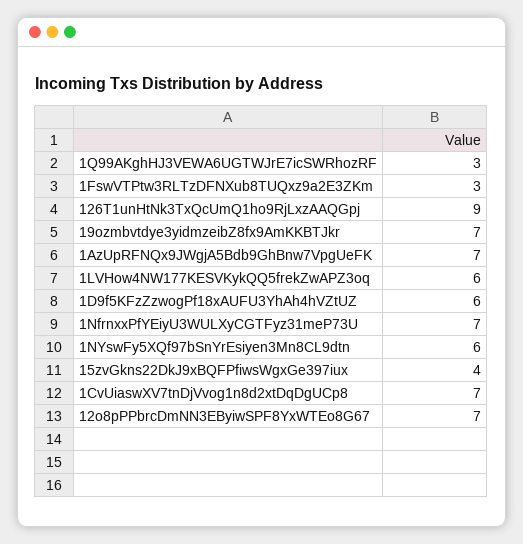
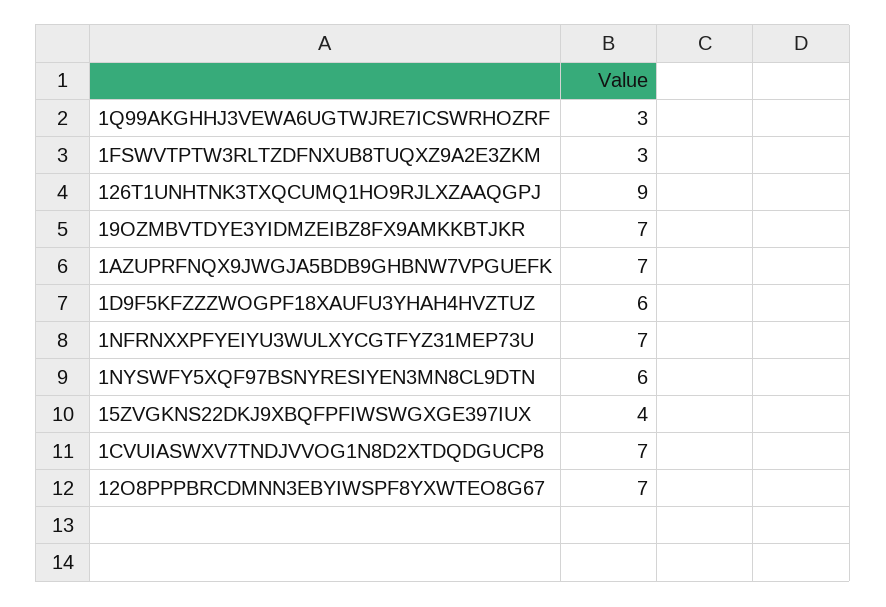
1LVHow4NW177KESVKykQQ5frekZwAPZ3oq: 6 -> none

